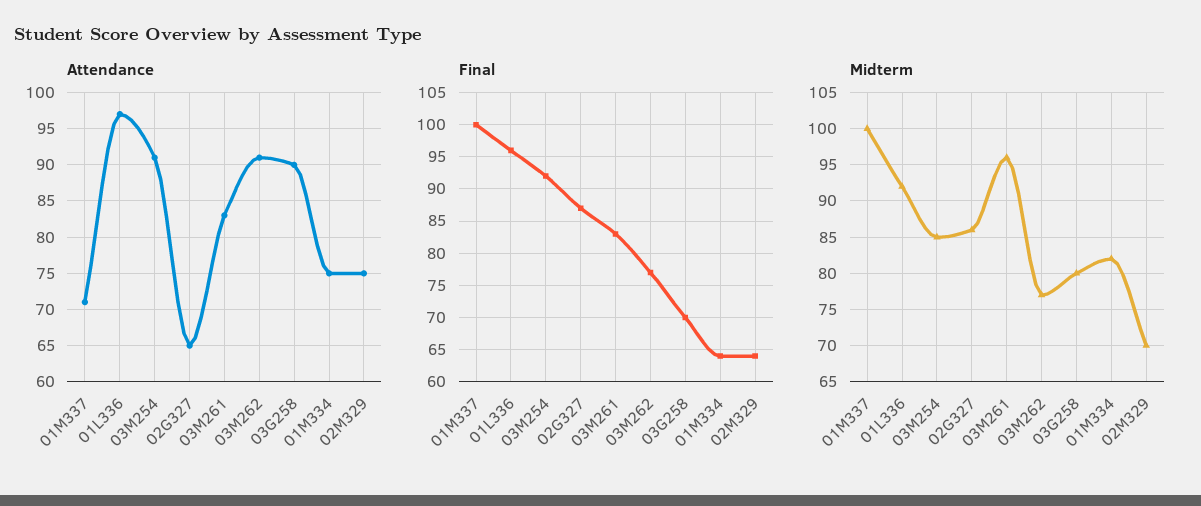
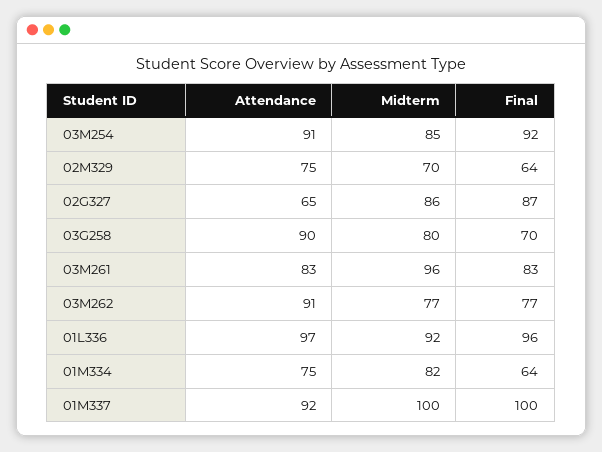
Attendance, 01M337: 71 -> 92

